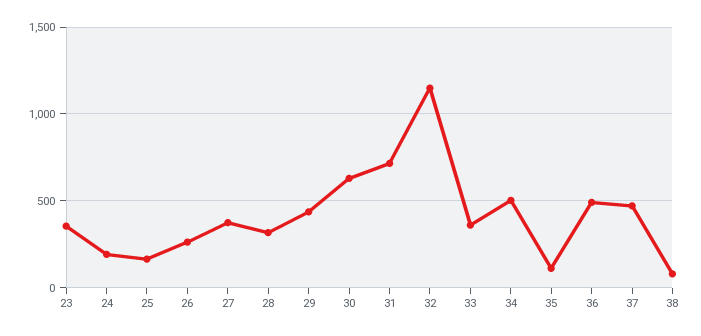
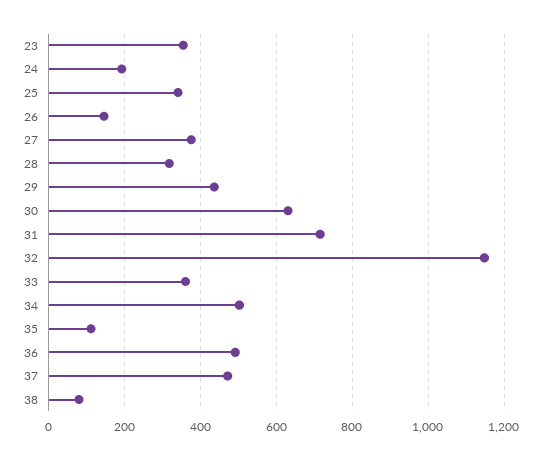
25: 150 -> 340
26: 250 -> 140

